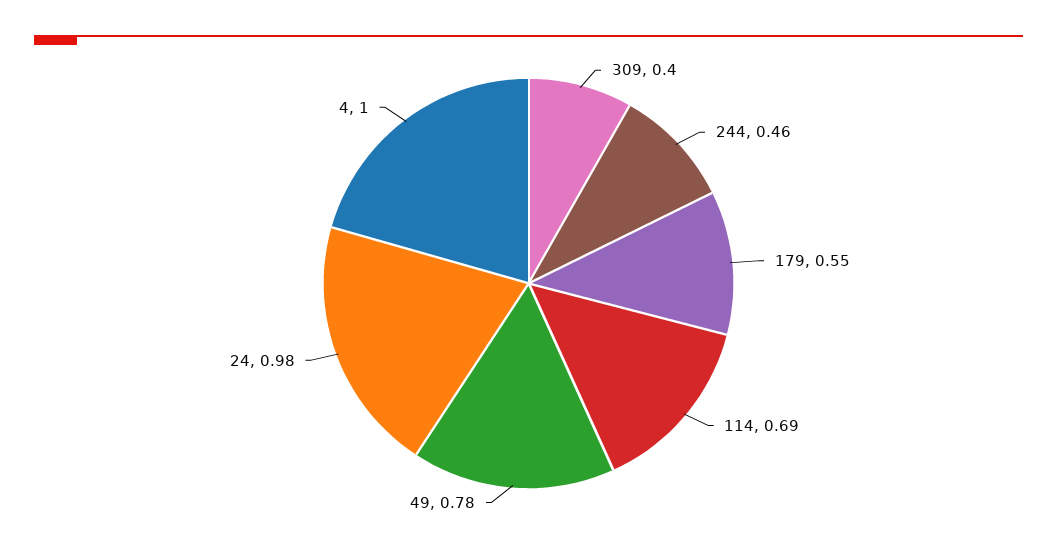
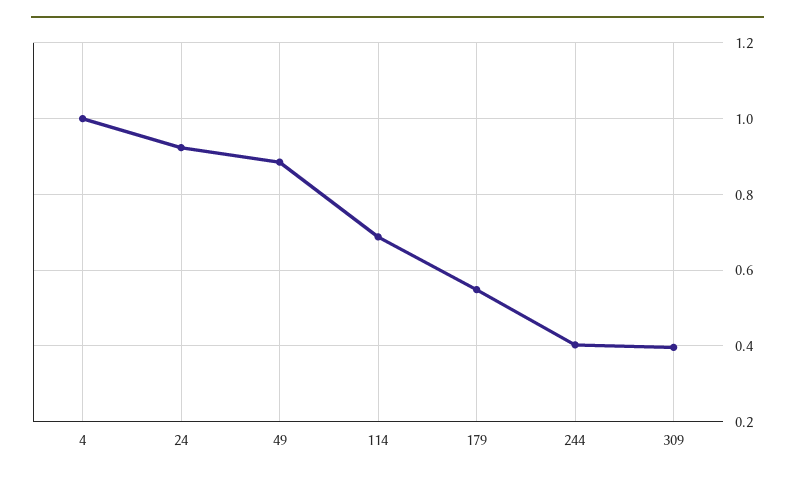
244: 0.46 -> 0.4
49: 0.78 -> 0.88
24: 0.98 -> 0.92

